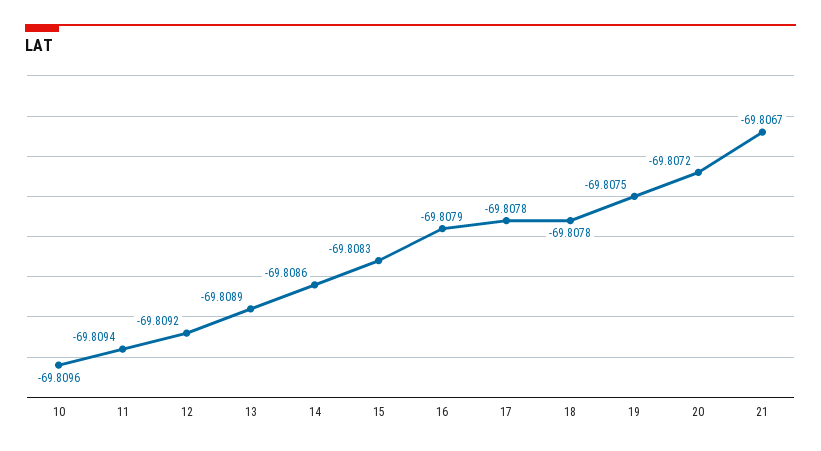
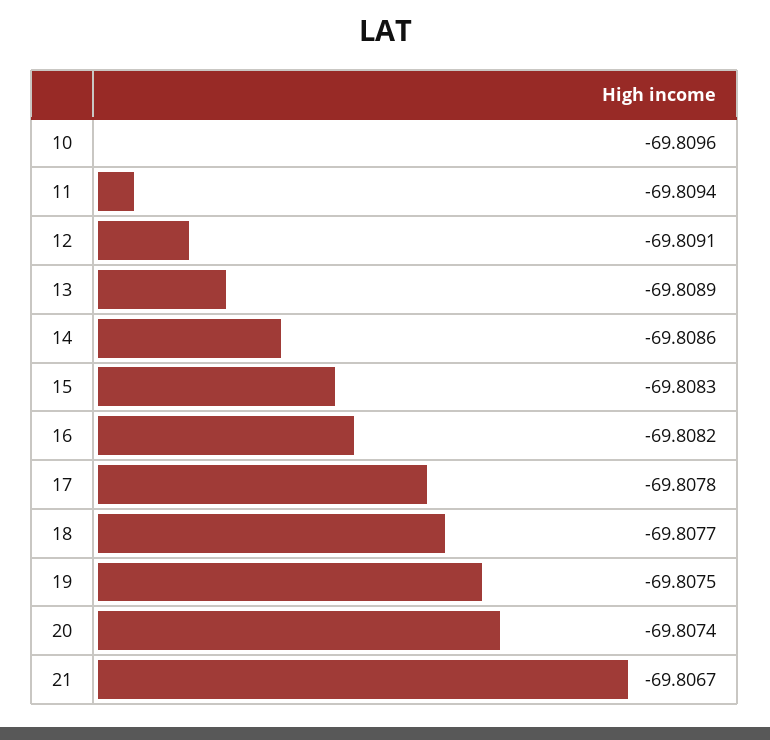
12: -69.8092 -> -69.8091
16: -69.8079 -> -69.8082
18: -69.8078 -> -69.8077
20: -69.8072 -> -69.8074

